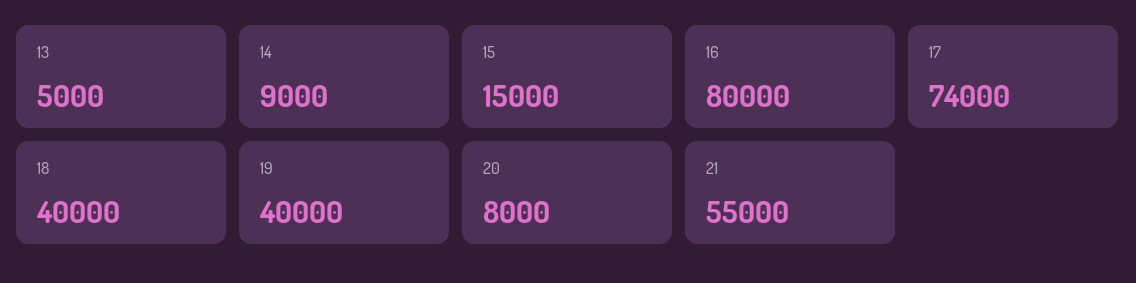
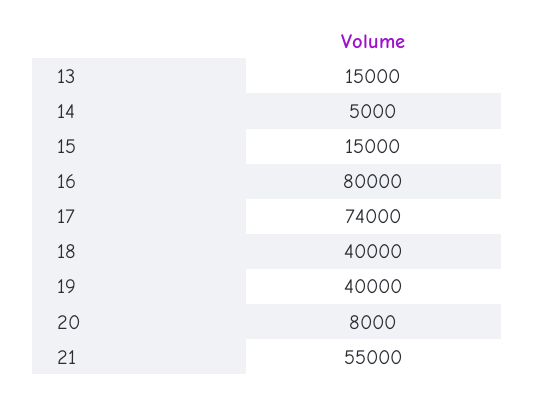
13: 5000 -> 15000
14: 9000 -> 5000

